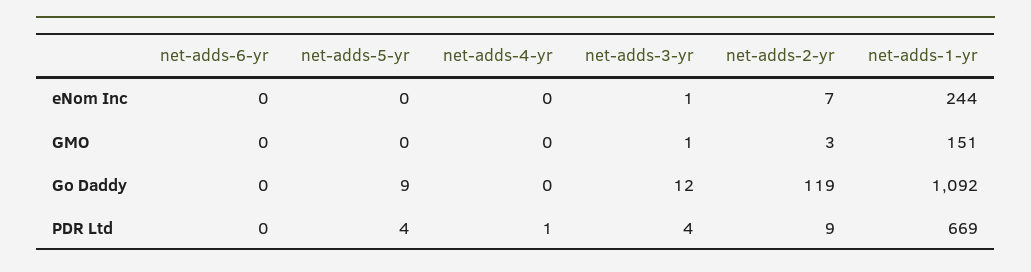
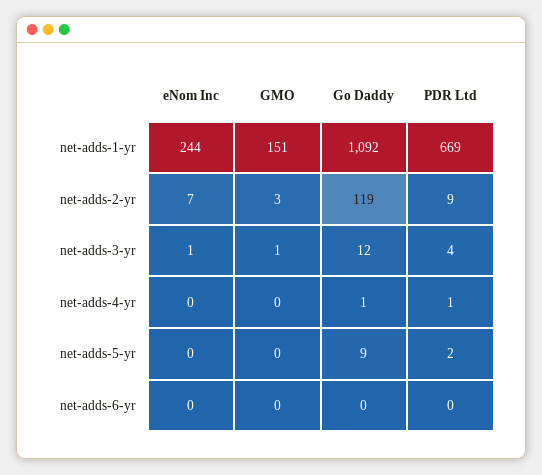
net-adds-4-yr, Go Daddy: 0 -> 1
net-adds-5-yr, PDR Ltd: 4 -> 2

